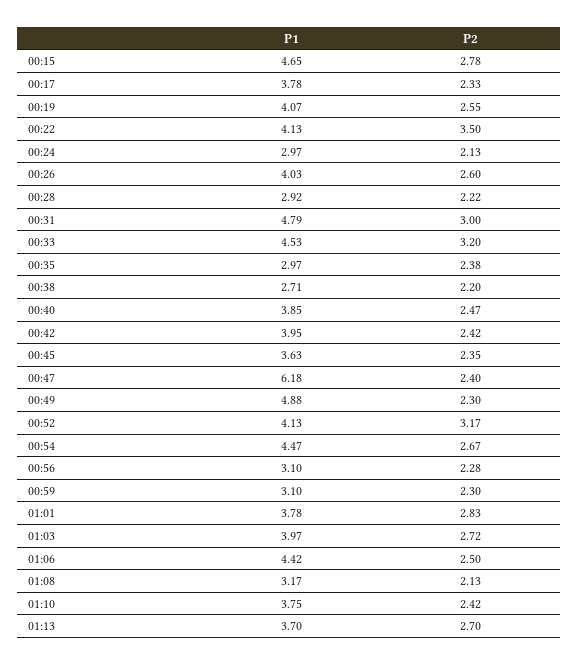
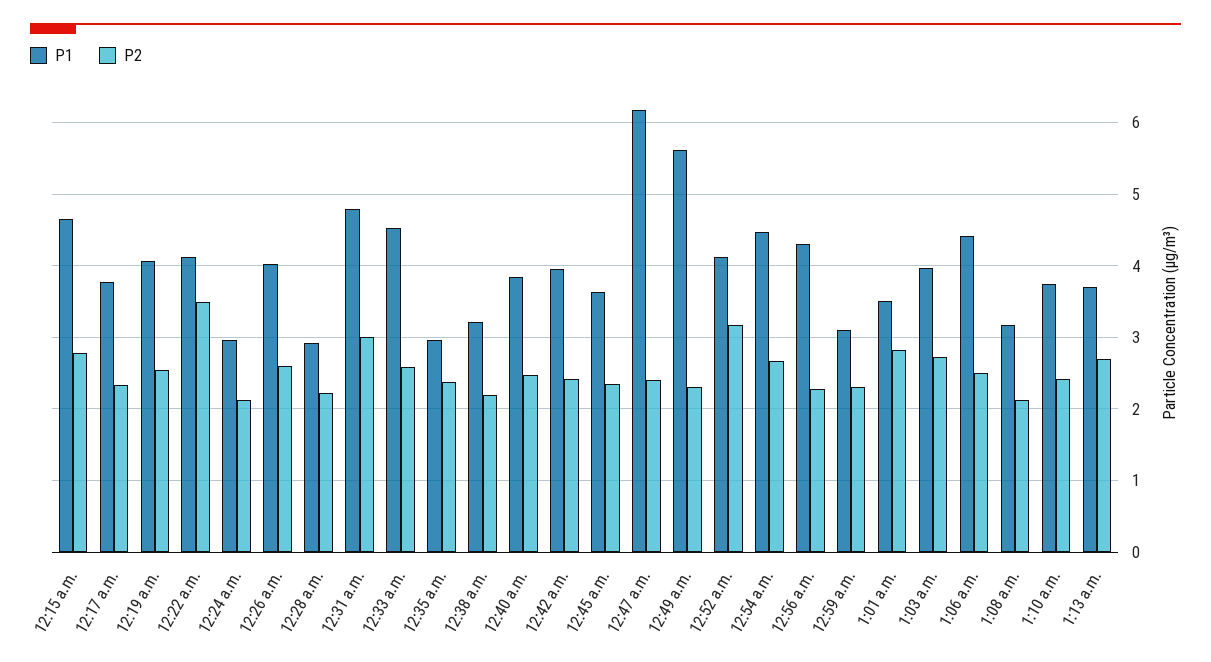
P2, 00:33: 3.2 -> 2.6
P1, 00:38: 2.71 -> 3.2
P1, 00:49: 4.88 -> 5.6
P1, 00:56: 3.1 -> 4.3
P1, 01:01: 3.78 -> 3.5

